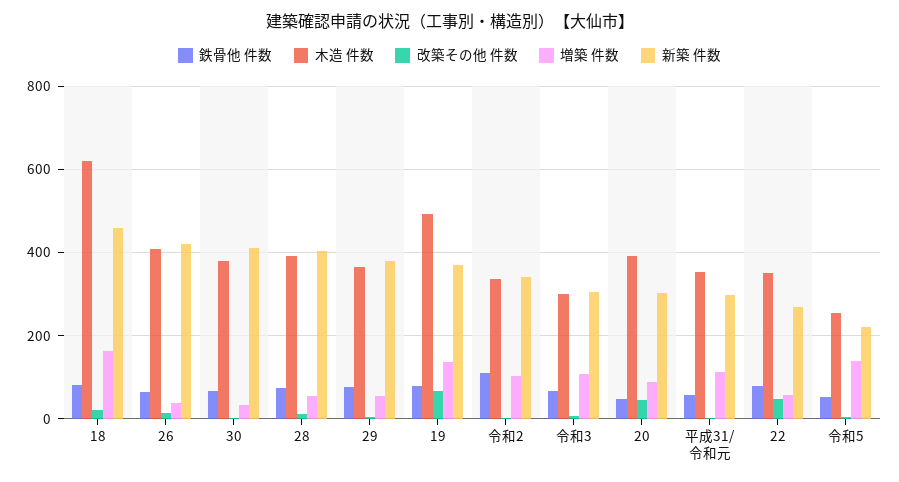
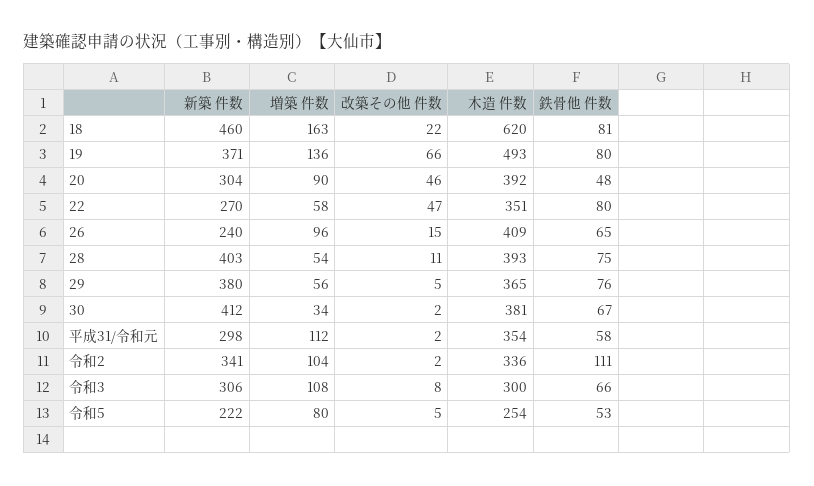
増築 件数, 26: 40 -> 96
新築 件数, 26: 420 -> 240
増築 件数, 令和5: 140 -> 80

